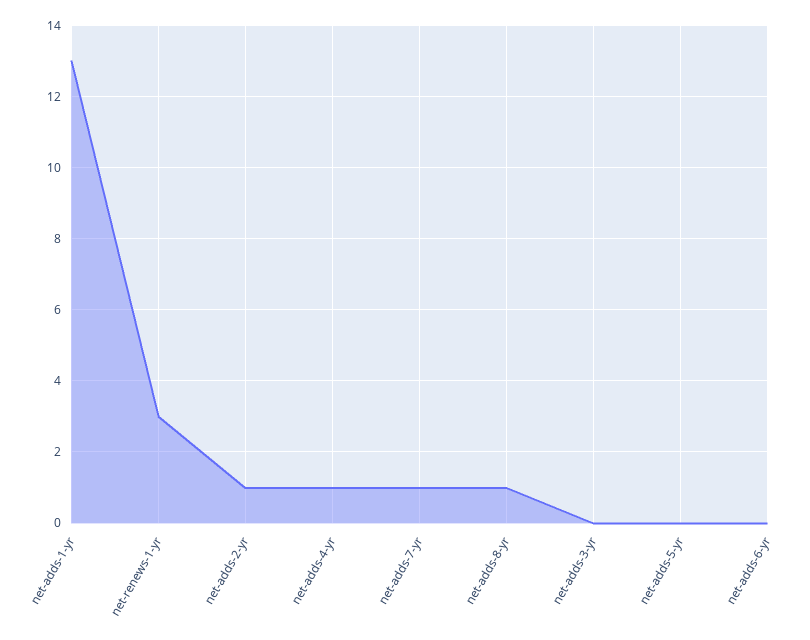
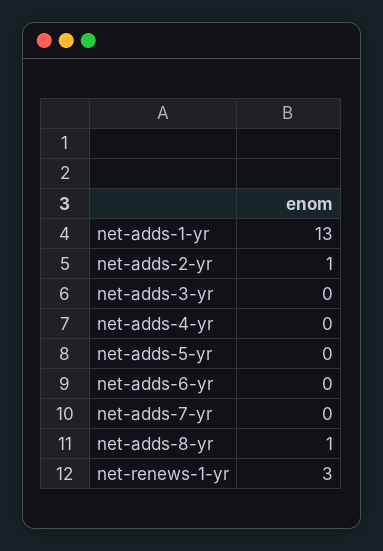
net-adds-4-yr: 1 -> 0
net-adds-7-yr: 1 -> 0

